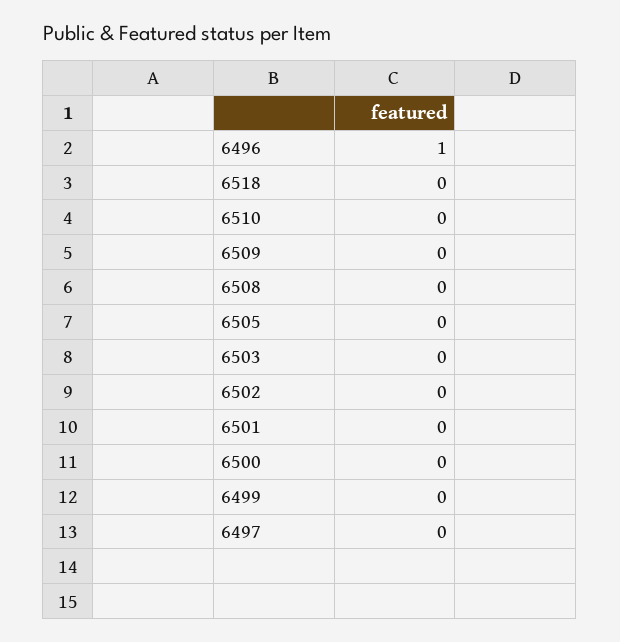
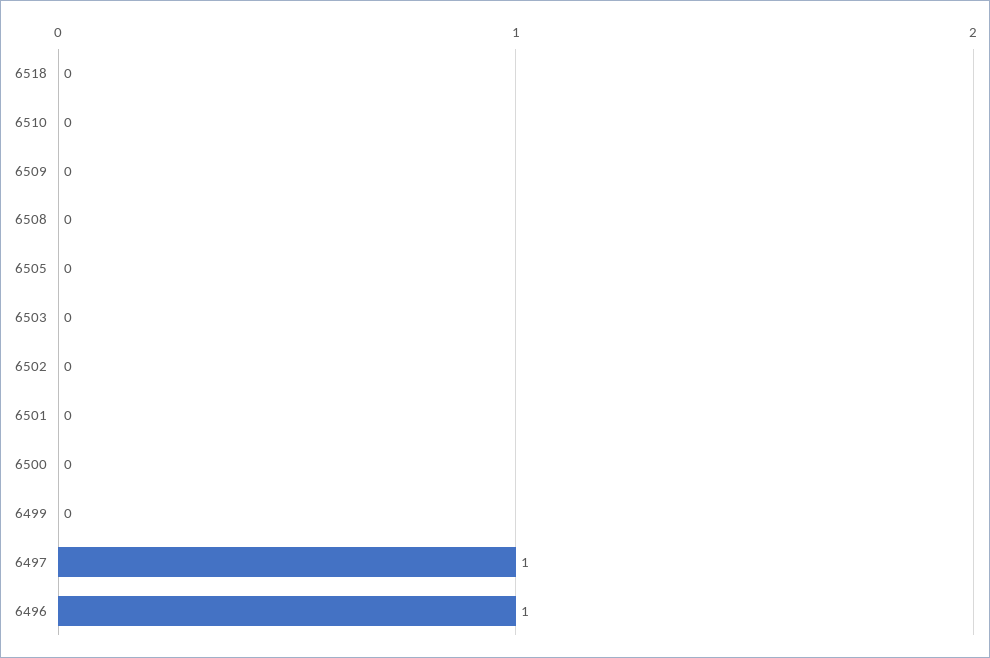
6497: 0 -> 1

